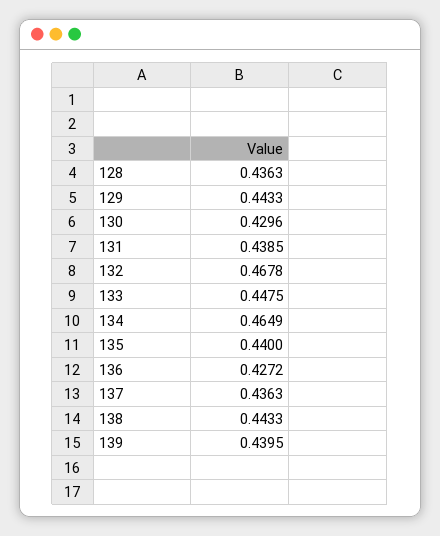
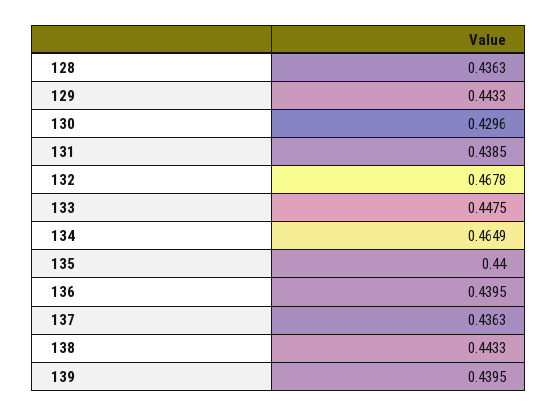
136: 0.4272 -> 0.4395

